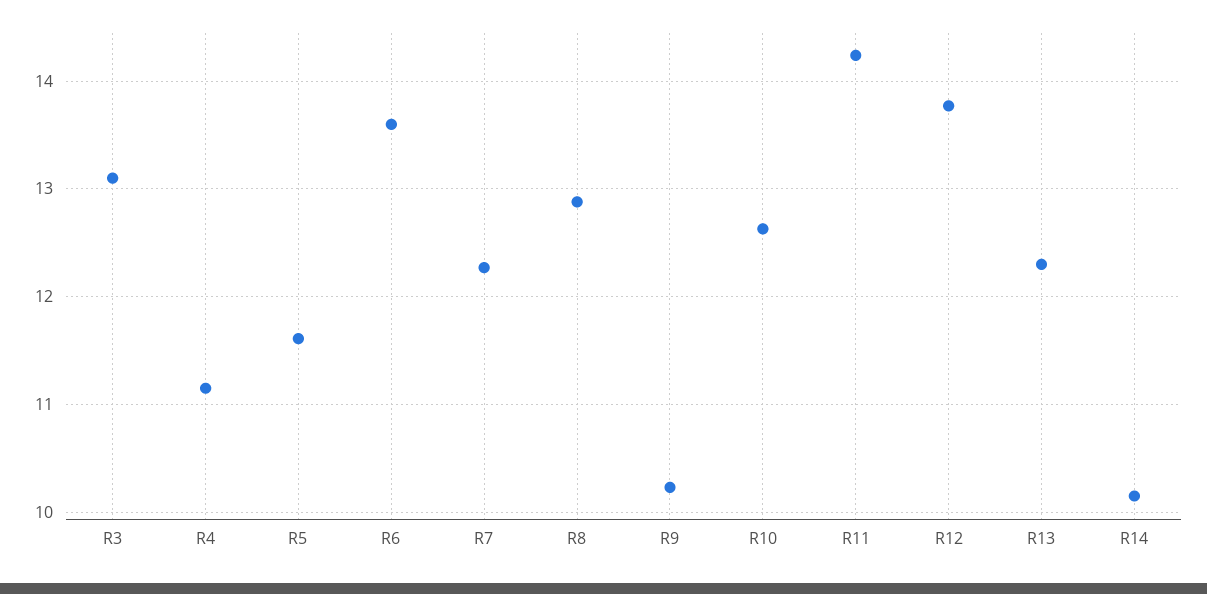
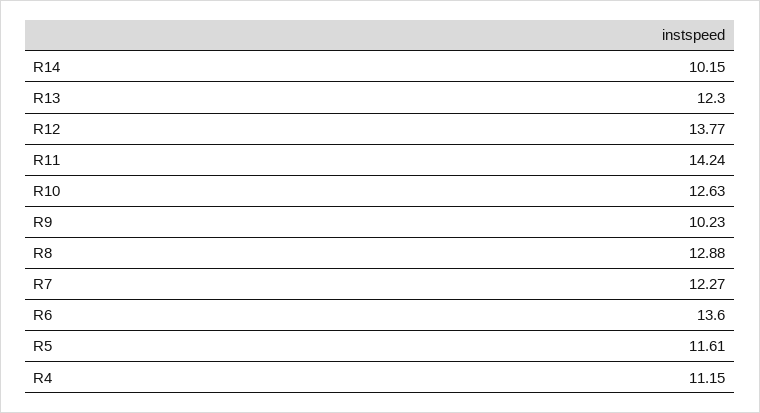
R3: 13.1 -> none

